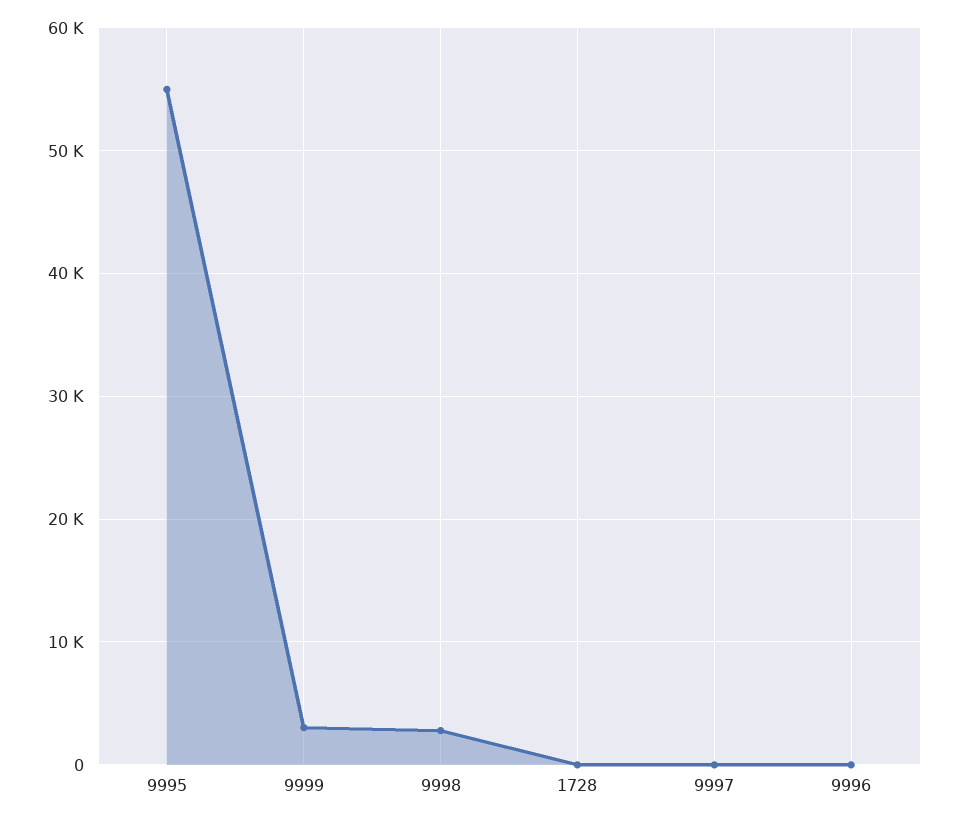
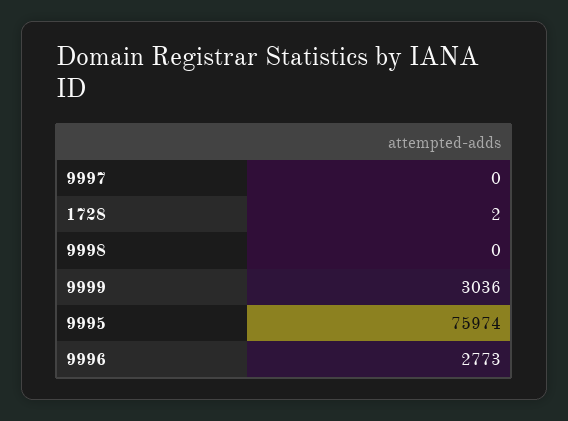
9995: 55000 -> 75974
9998: 3000 -> 0
9996: 0 -> 2773

